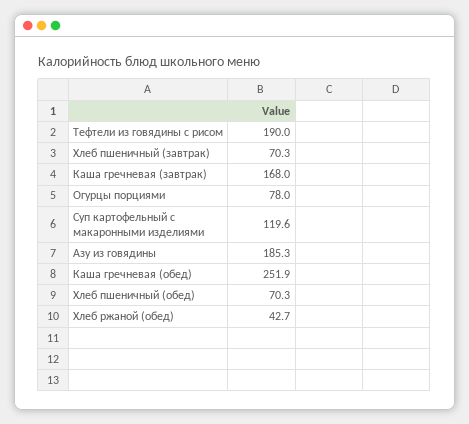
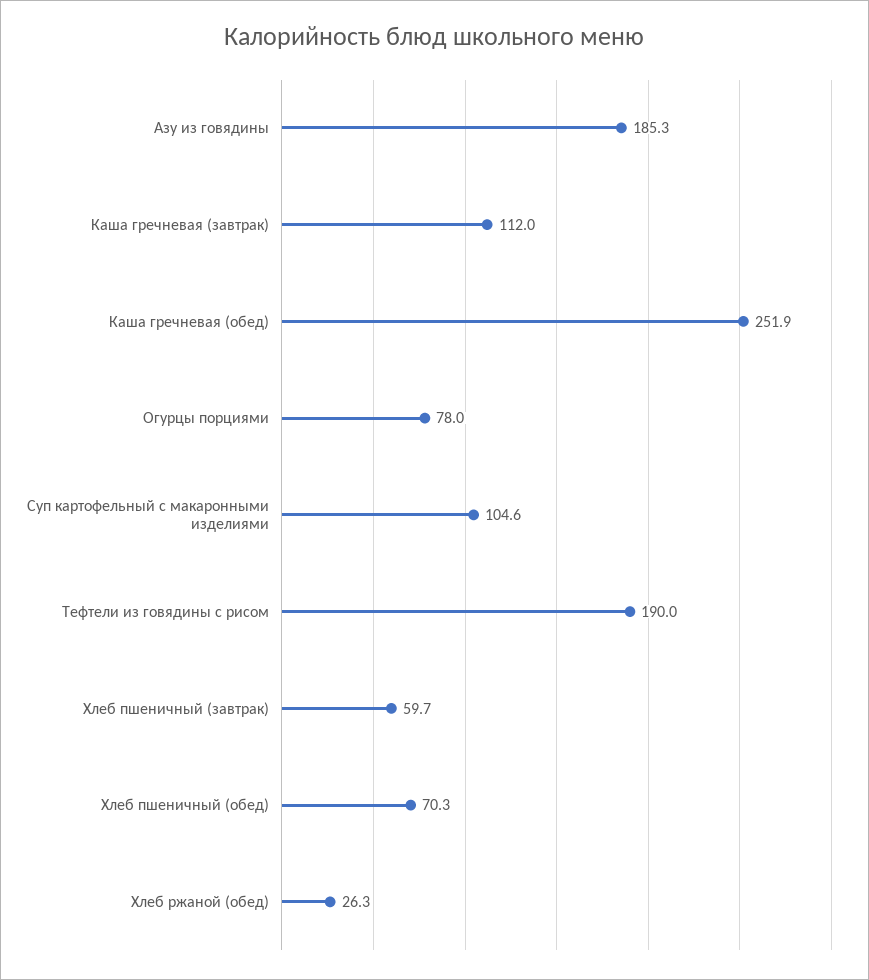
Хлеб пшеничный (завтрак): 70.3 -> 59.7
Каша гречневая (завтрак): 168 -> 112
Суп картофельный с макаронными изделиями: 119.6 -> 104.6
Хлеб ржаной (обед): 42.7 -> 26.3

